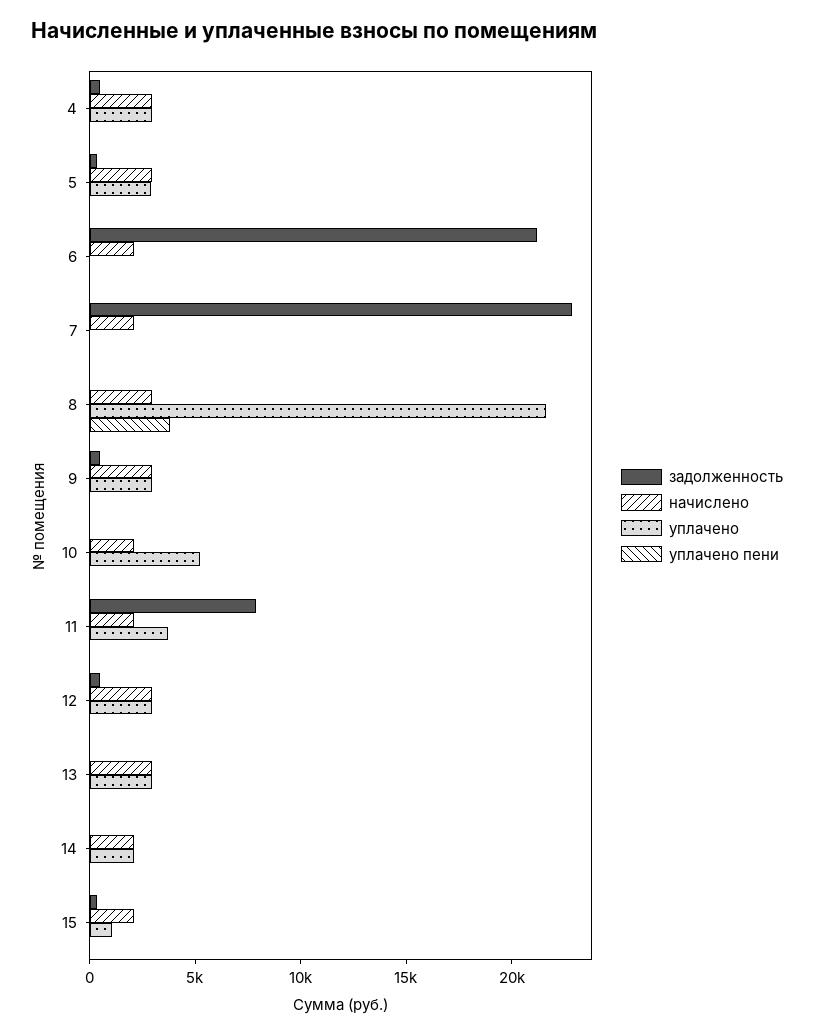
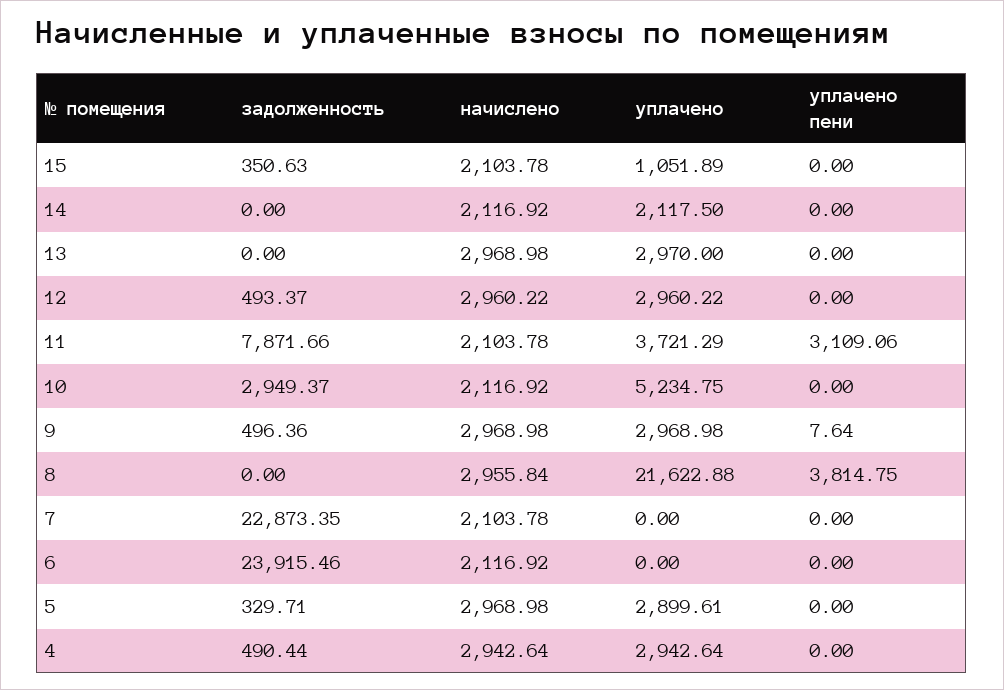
задолженность, 6: 21000 -> 23915.46
задолженность, 10: 0 -> 2949.37
уплачено пени, 11: 0 -> 3109.06

